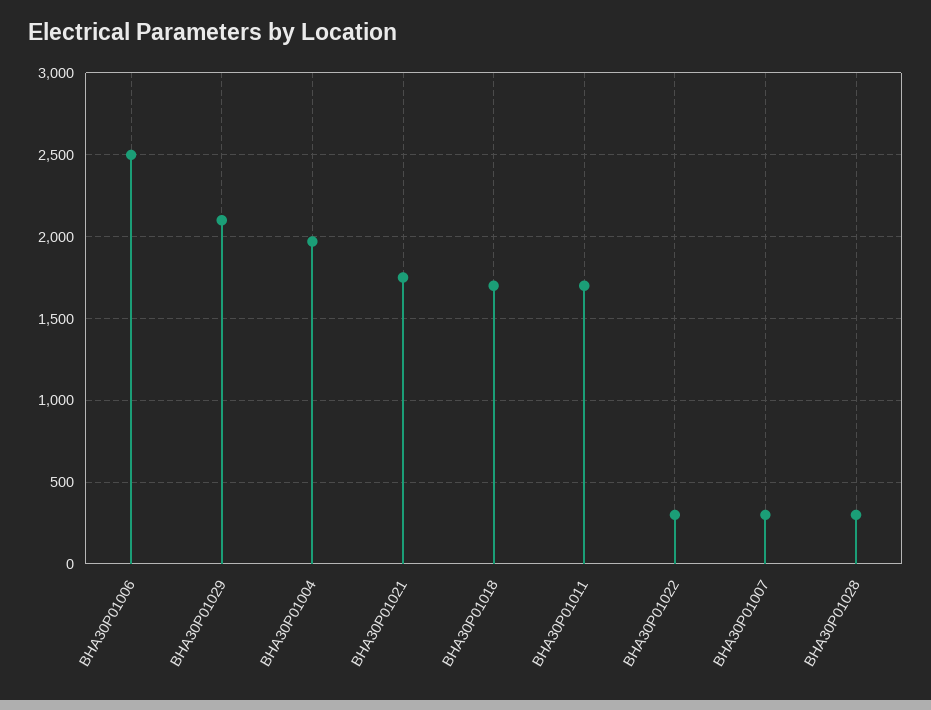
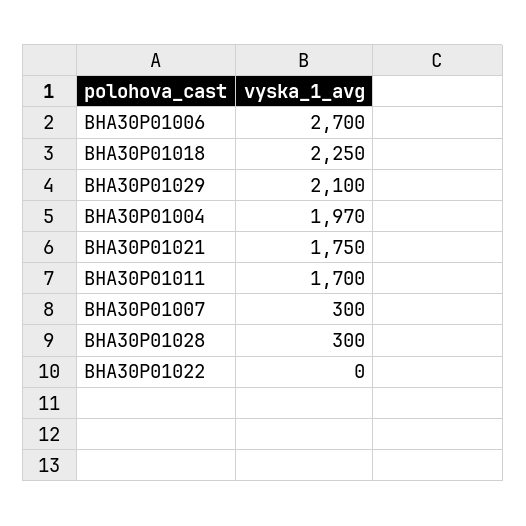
BHA30P01006: 2500 -> 2700
BHA30P01018: 1700 -> 2250
BHA30P01022: 300 -> 0

